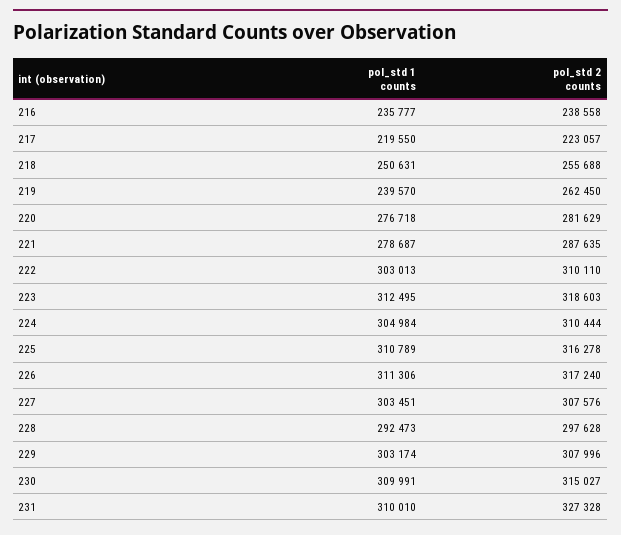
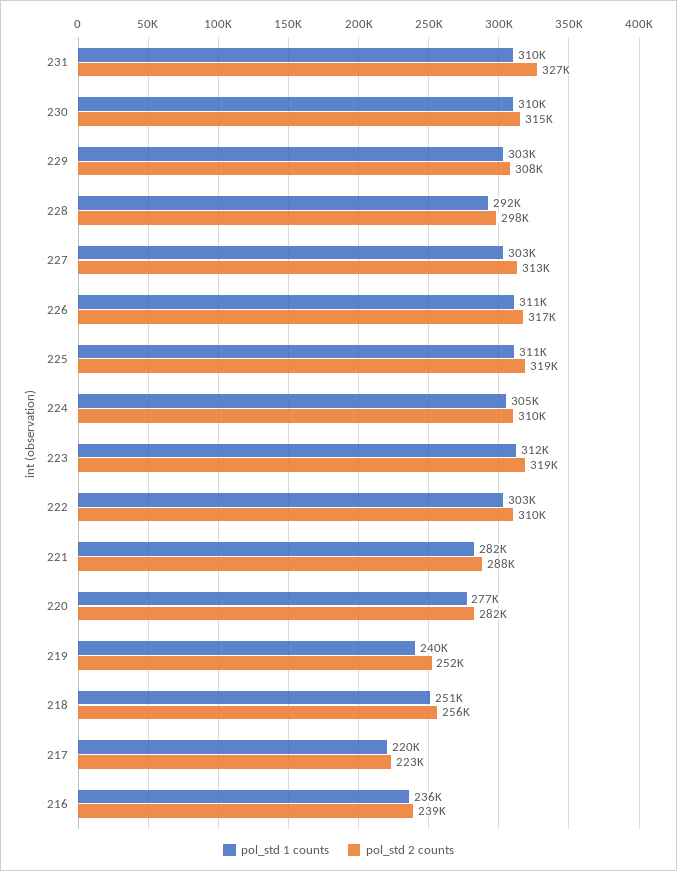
pol_std 2 counts, 219: 262450 -> 252000
pol_std 1 counts, 221: 278687 -> 282000
pol_std 2 counts, 225: 316278 -> 319000
pol_std 2 counts, 227: 307576 -> 313000

